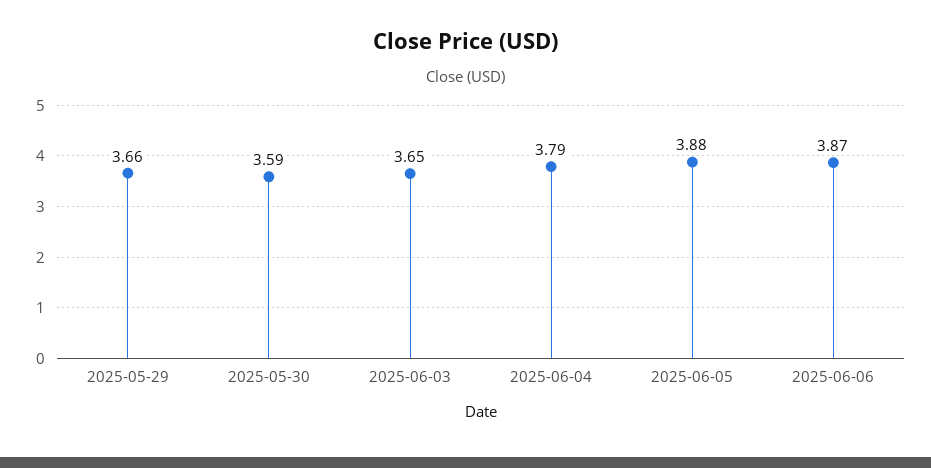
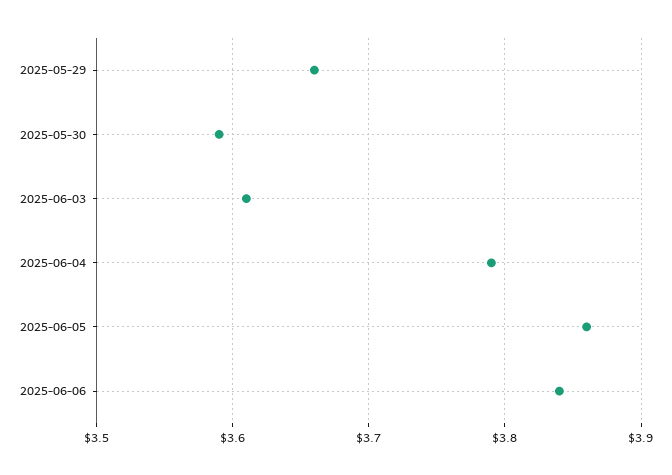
2025-06-03: 3.65 -> 3.61
2025-06-05: 3.88 -> 3.86
2025-06-06: 3.87 -> 3.84

